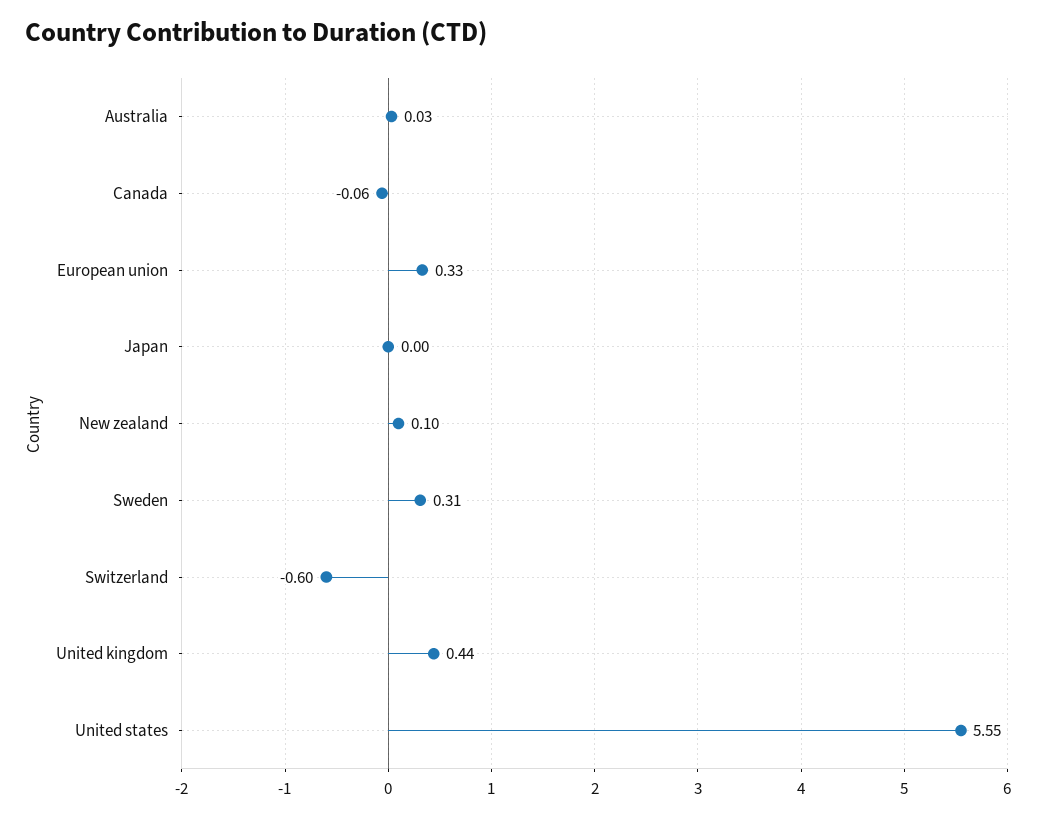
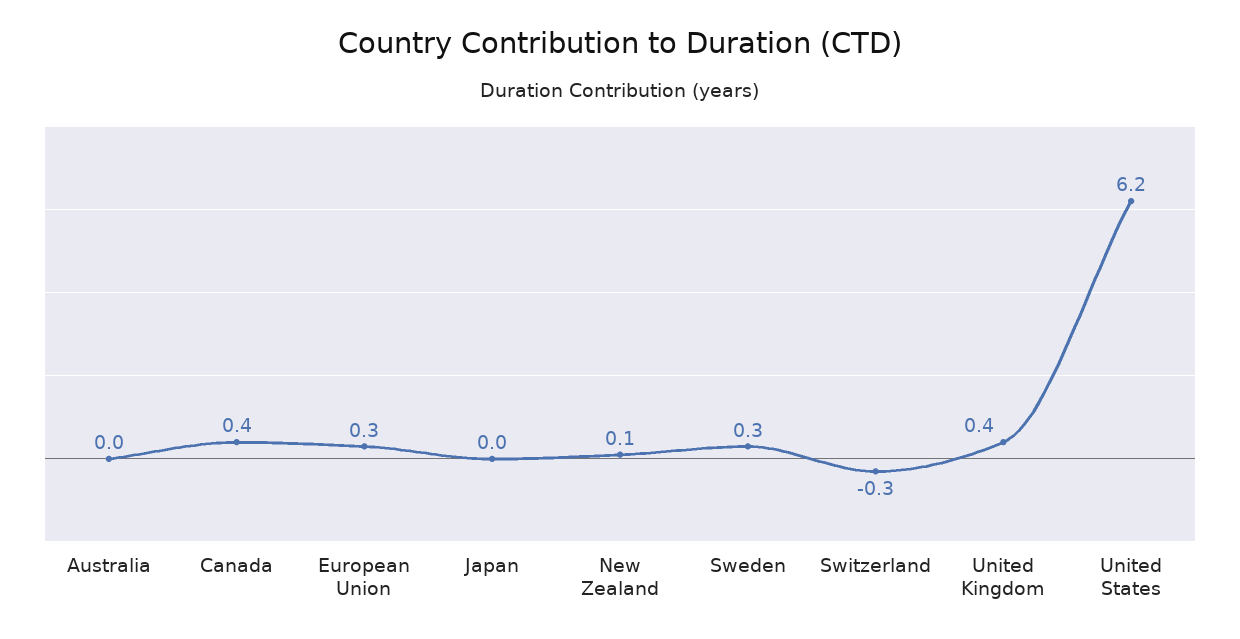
Canada: -0.06 -> 0.4
Switzerland: -0.6 -> -0.3
United states: 5.55 -> 6.2

